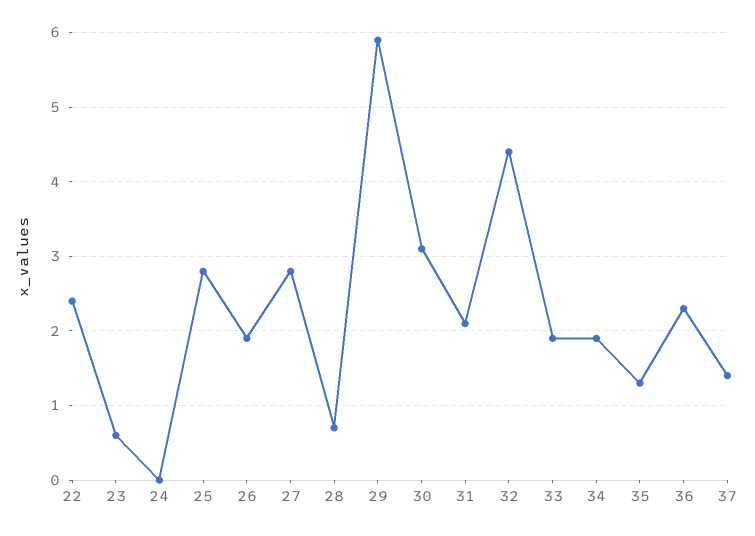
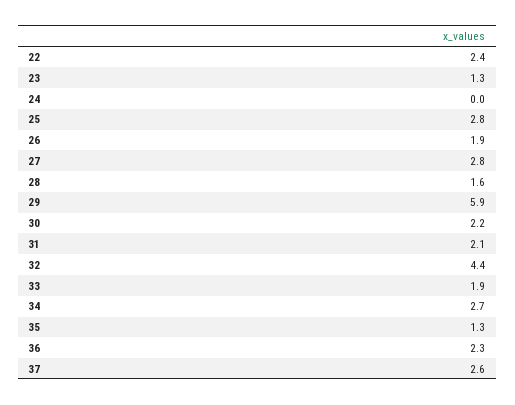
23: 0.6 -> 1.3
28: 0.7 -> 1.6
30: 3.1 -> 2.2
34: 1.9 -> 2.7
37: 1.4 -> 2.6

